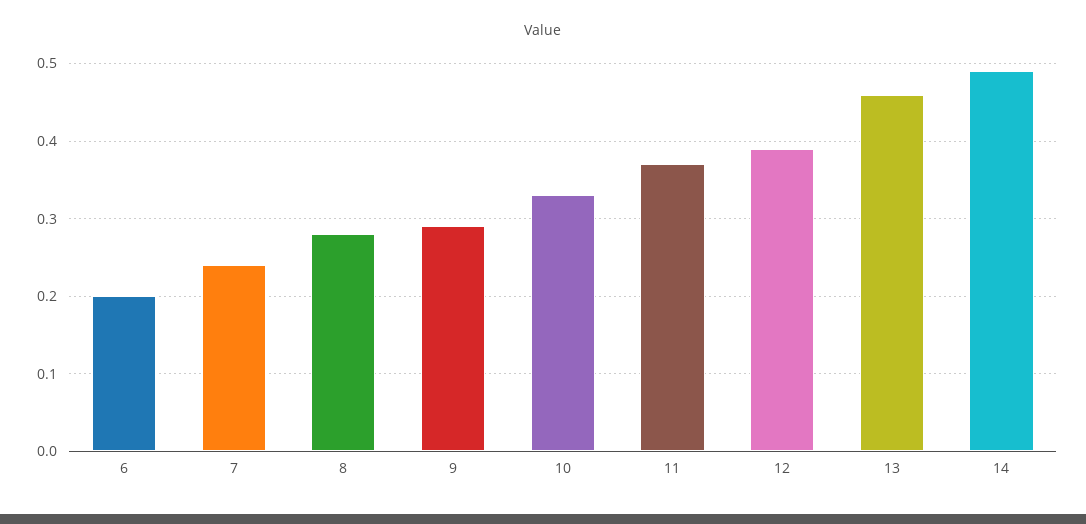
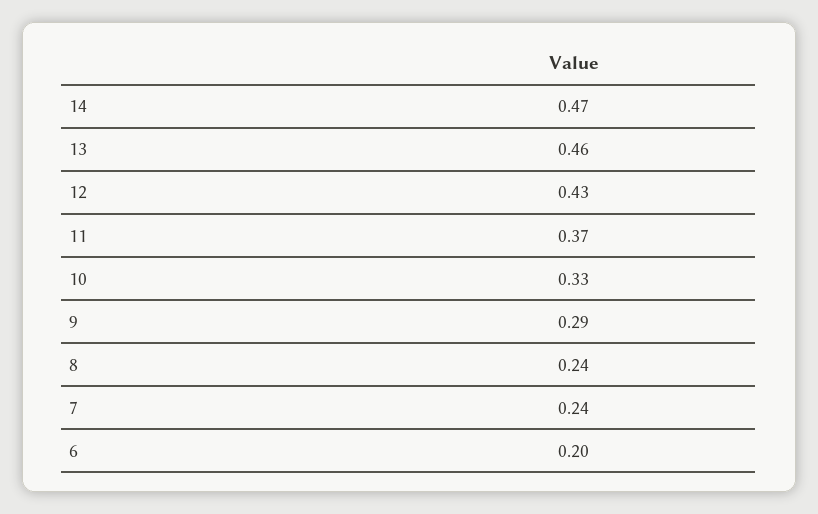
8: 0.28 -> 0.24
12: 0.39 -> 0.43
14: 0.49 -> 0.47

